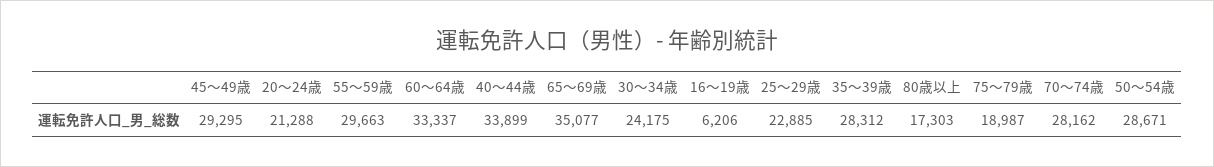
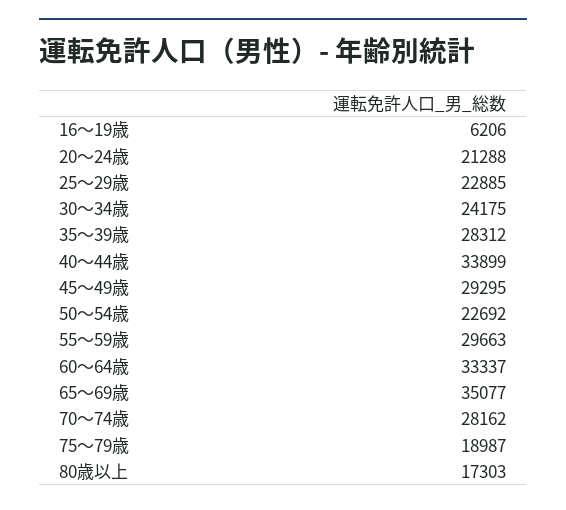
50～54歳: 28671 -> 22692

